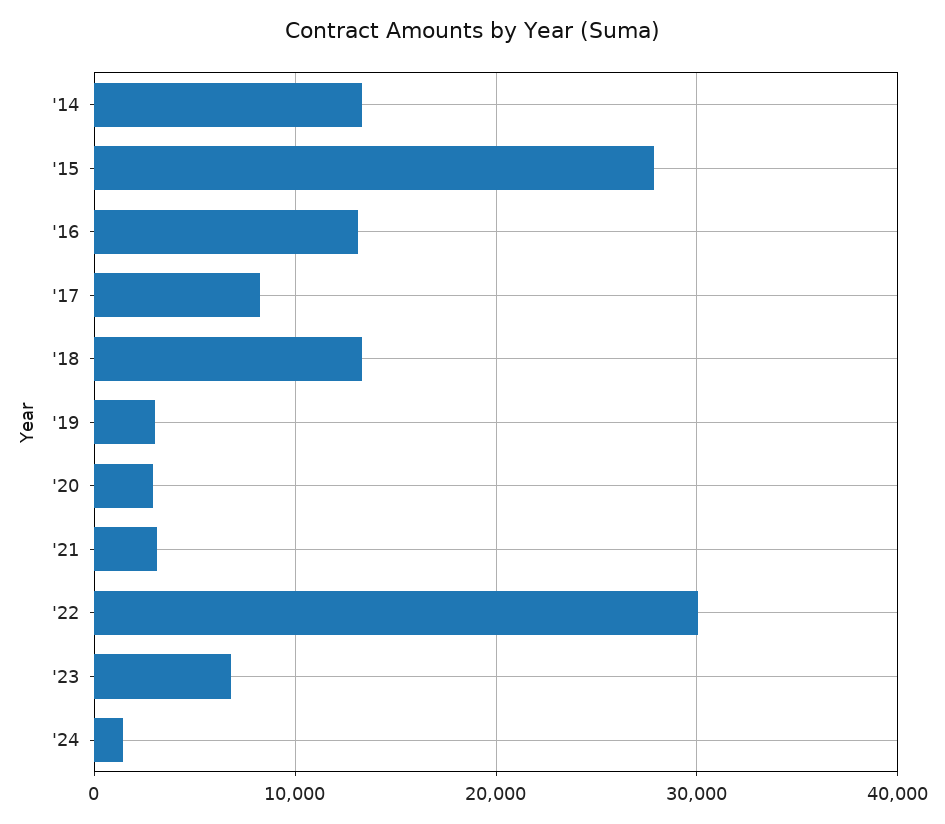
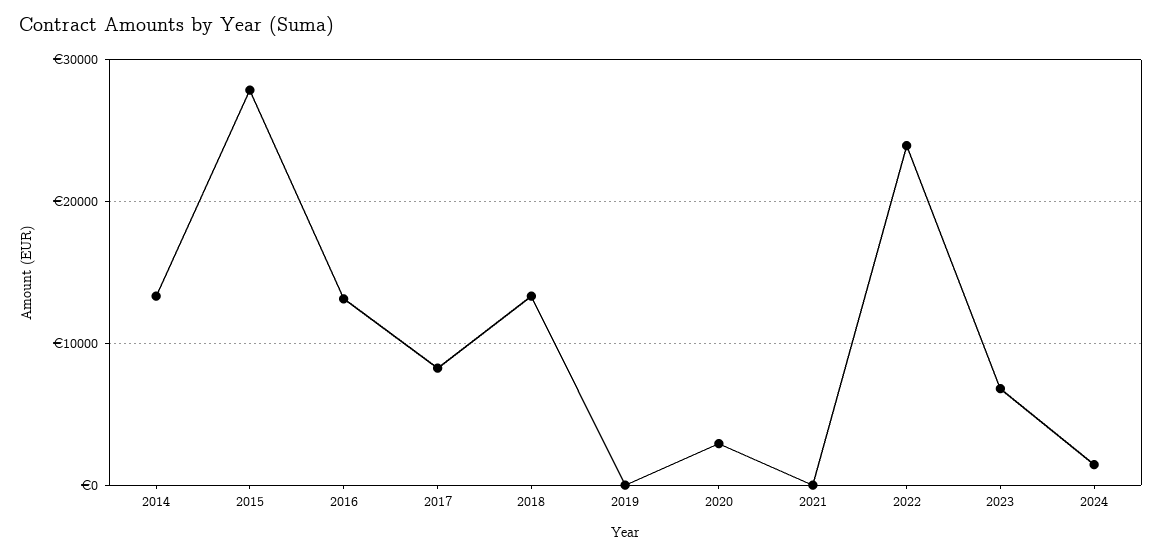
'19: 3000 -> 0
'21: 3000 -> 0
'22: 30000 -> 24000

